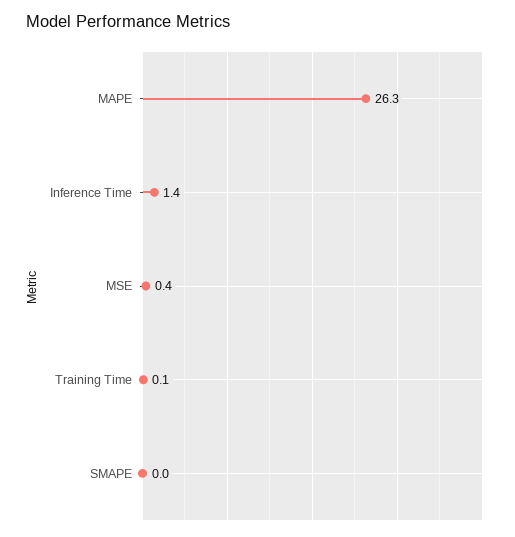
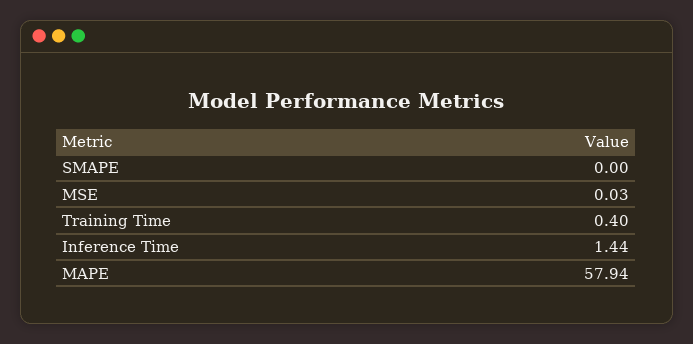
MAPE: 26.3 -> 57.94
MSE: 0.4 -> 0.03
Training Time: 0.1 -> 0.4

